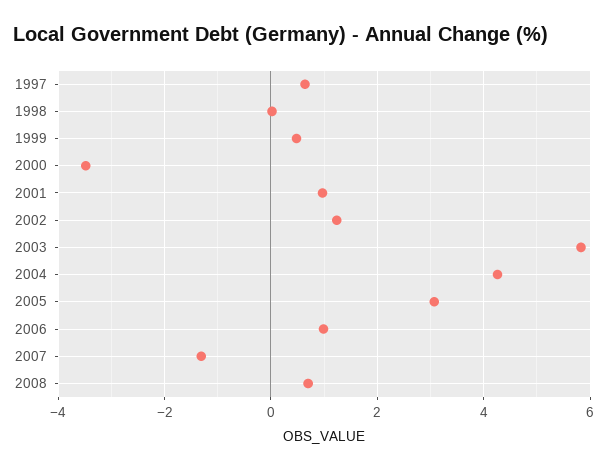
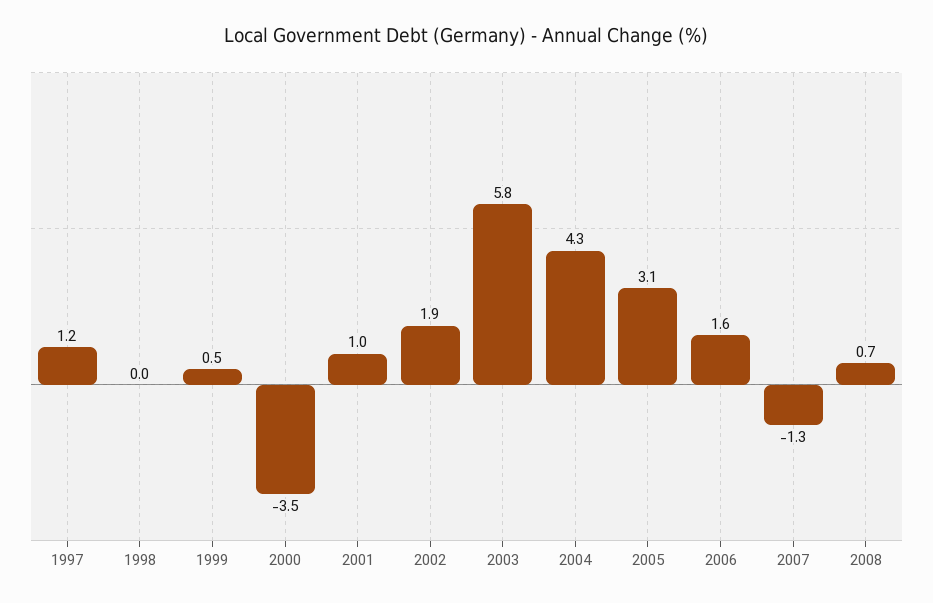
1997: 0.6 -> 1.2
2002: 1.2 -> 1.9
2006: 1 -> 1.6

